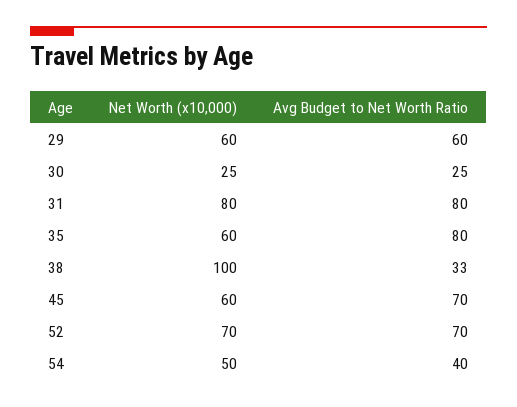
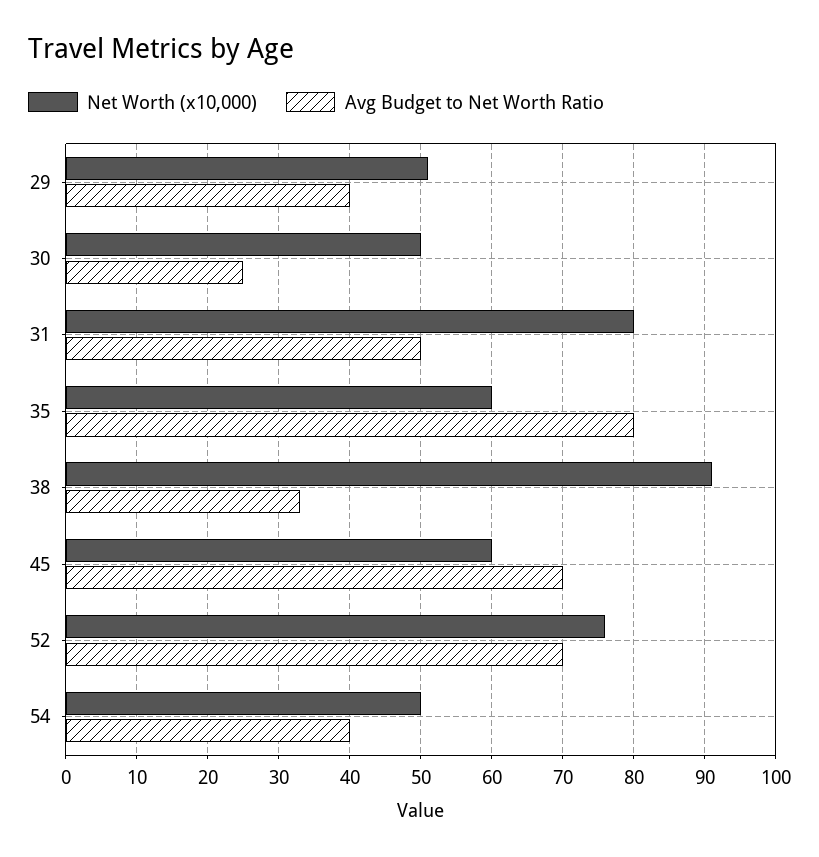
Net Worth (x10,000), 29: 60 -> 51
Avg Budget to Net Worth Ratio, 29: 60 -> 40
Net Worth (x10,000), 30: 25 -> 50
Avg Budget to Net Worth Ratio, 31: 80 -> 50
Net Worth (x10,000), 38: 100 -> 91
Net Worth (x10,000), 52: 70 -> 76

